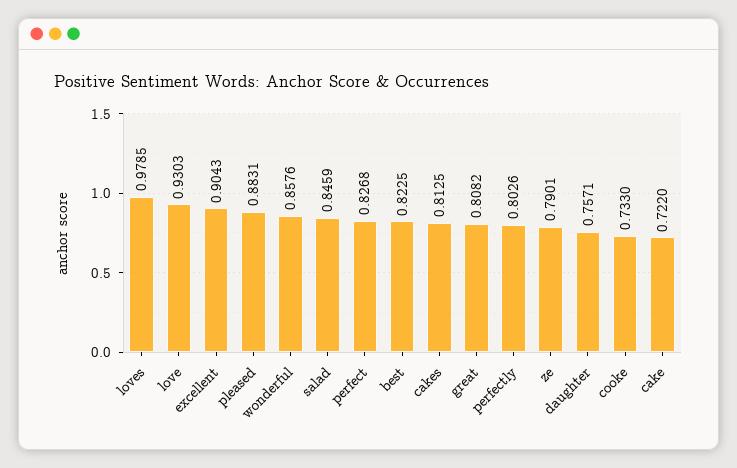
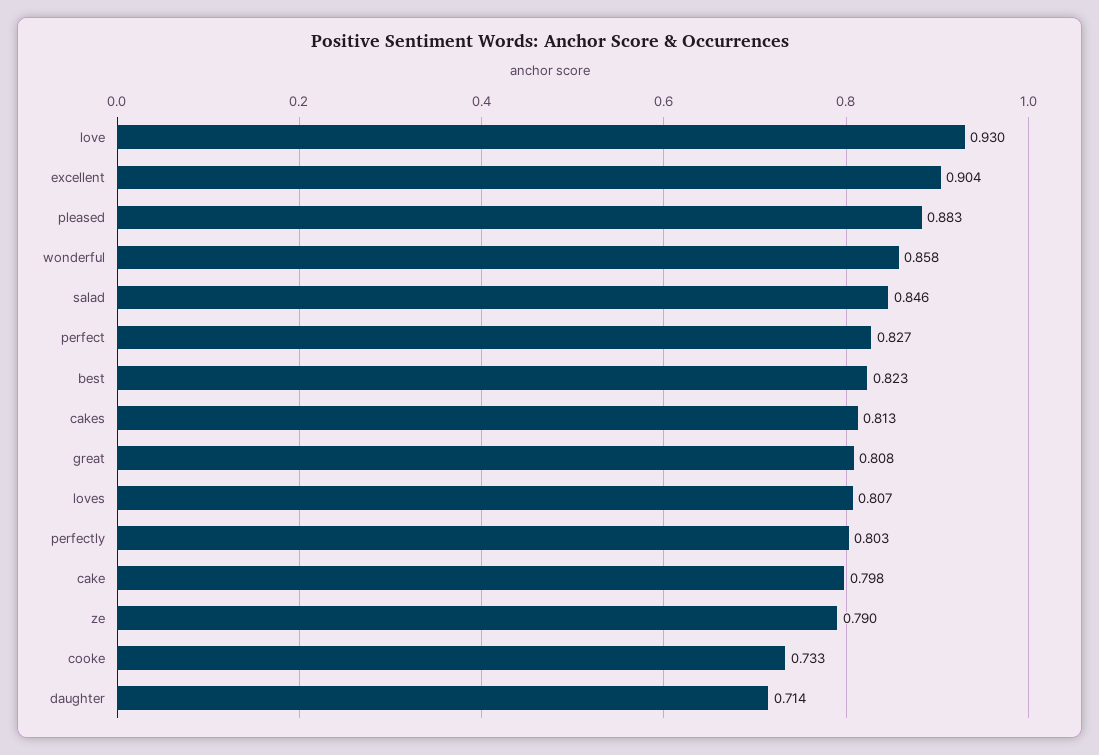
loves: 0.9785 -> 0.807
daughter: 0.7571 -> 0.714
cake: 0.722 -> 0.798

